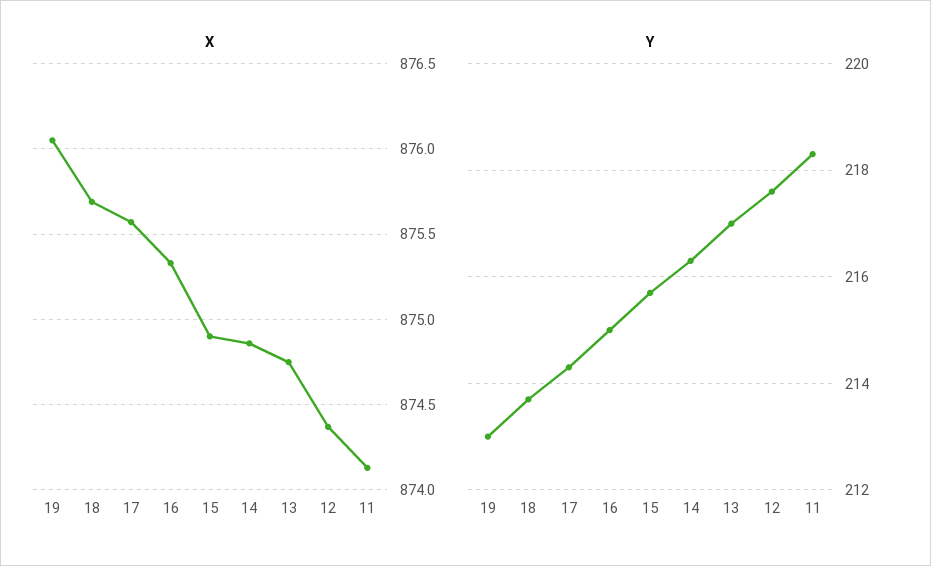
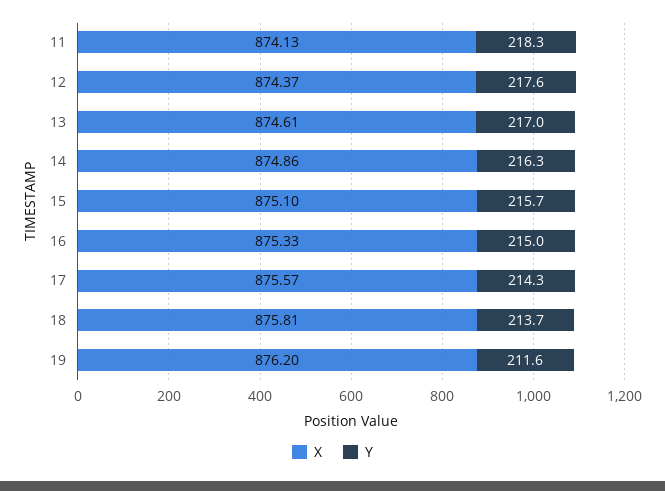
X, 19: 876.05 -> 876.2
X, 18: 875.7 -> 875.81
X, 15: 874.9 -> 875.1
X, 13: 874.75 -> 874.61
Y, 19: 213 -> 211.6

